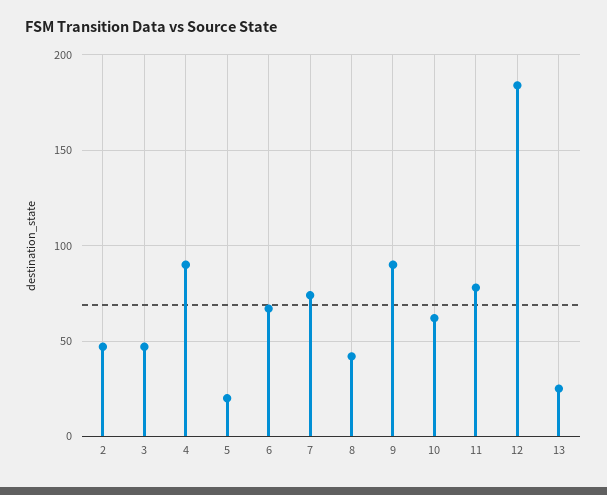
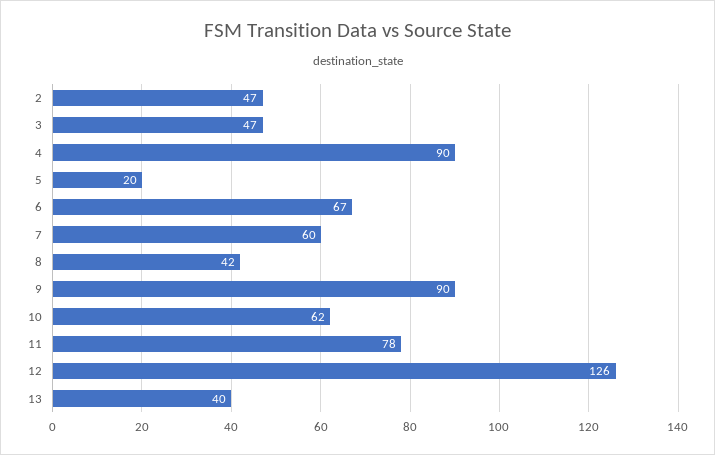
7: 75 -> 60
12: 185 -> 126
13: 25 -> 40

